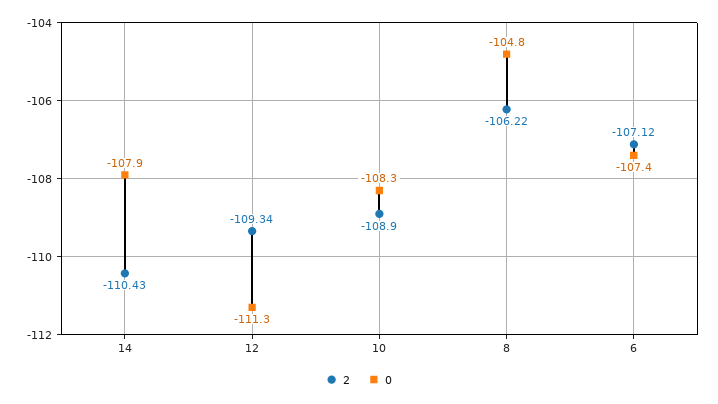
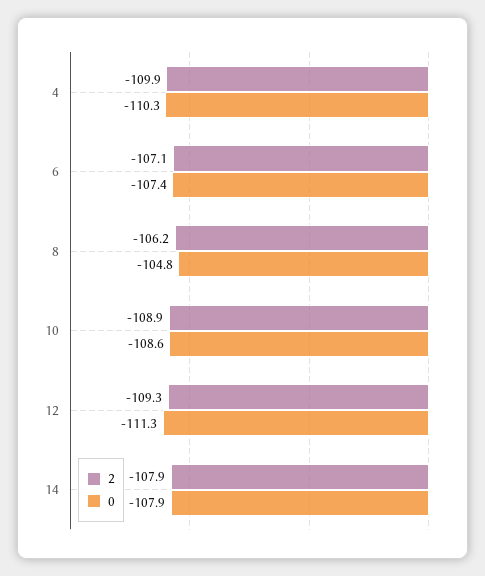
2, 14: -110.43 -> -107.9
0, 10: -108.3 -> -108.6
2, 4: none -> -109.9
0, 4: none -> -110.3

